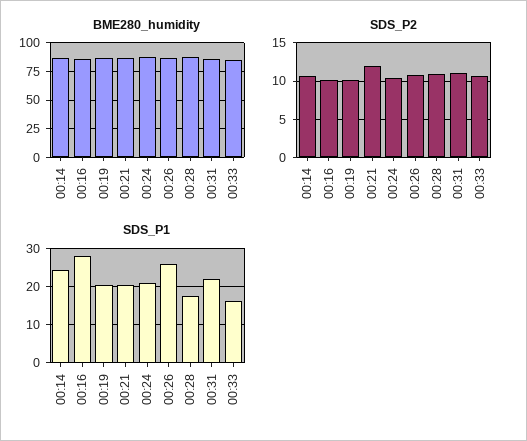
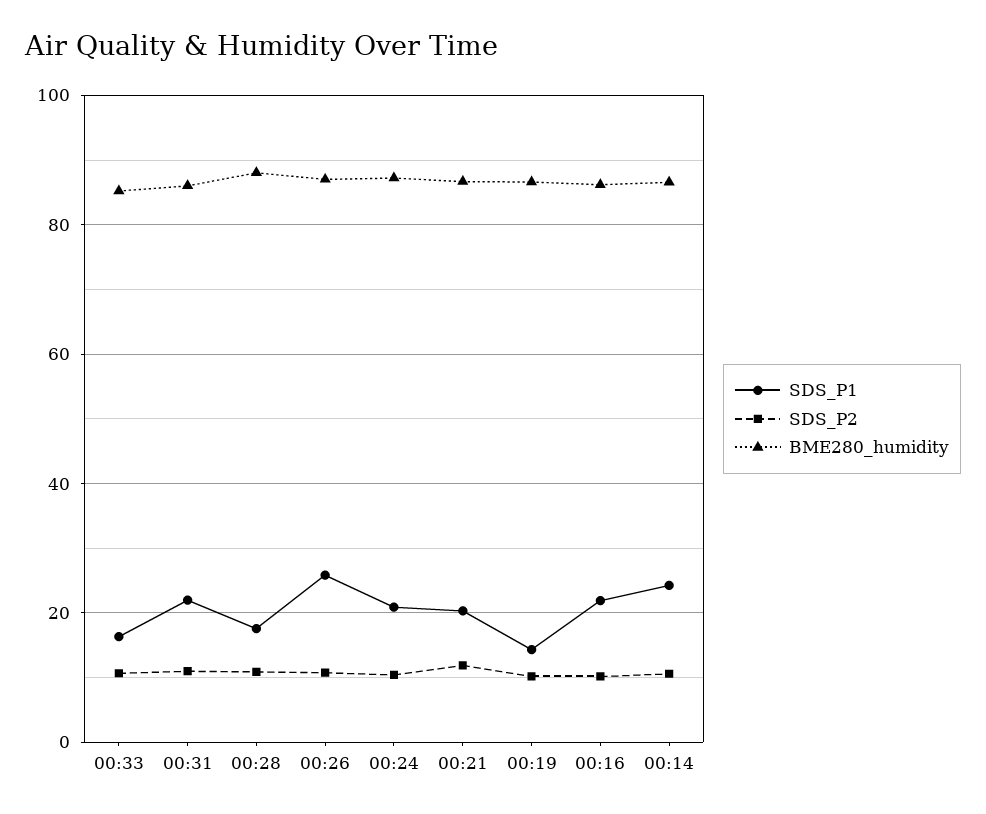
SDS_P1, 00:16: 28 -> 22
SDS_P1, 00:19: 20 -> 14

